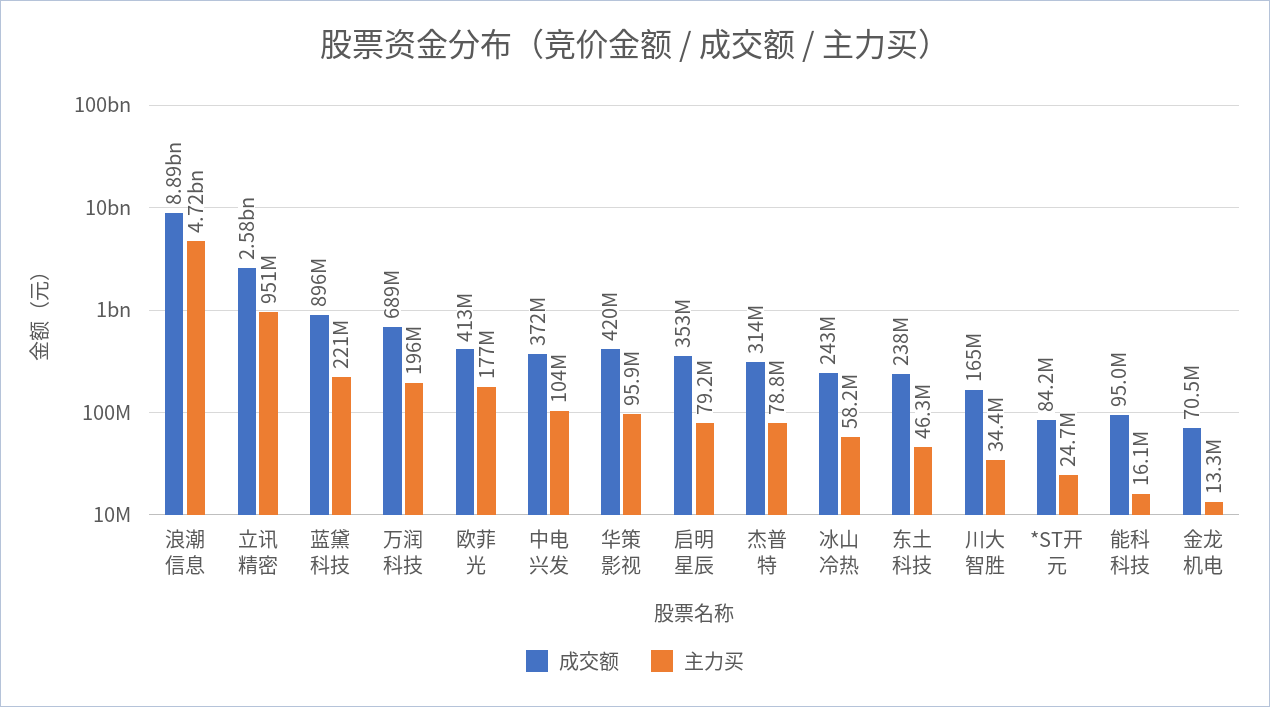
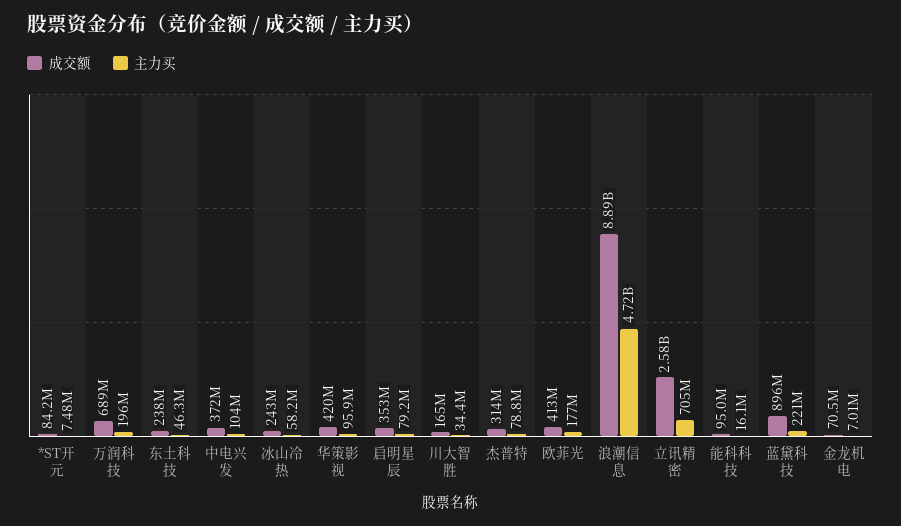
主力买, 立讯精密: 951000000 -> 705000000
主力买, *ST开元: 24700000 -> 7480000
主力买, 金龙机电: 13300000 -> 7010000

